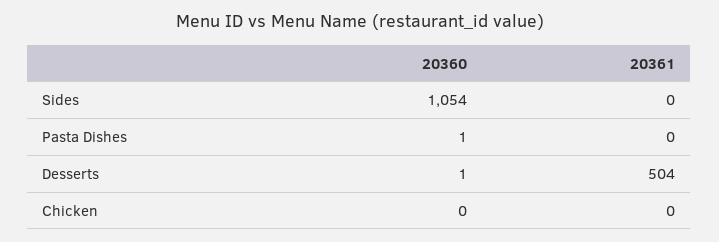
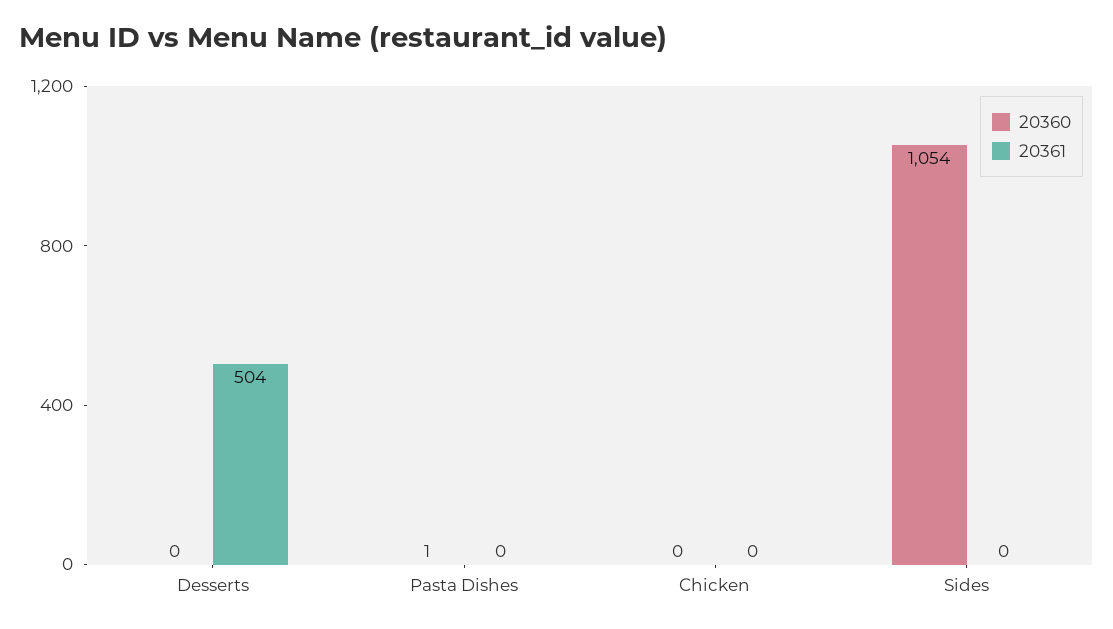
20360, Desserts: 1 -> 0

